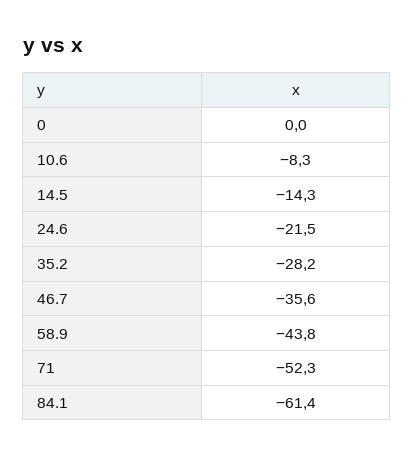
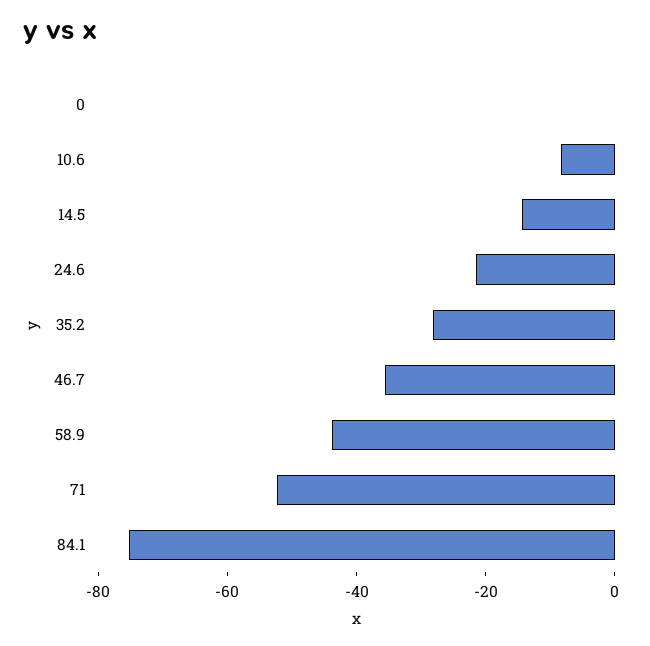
84.1: -61.4 -> -75

